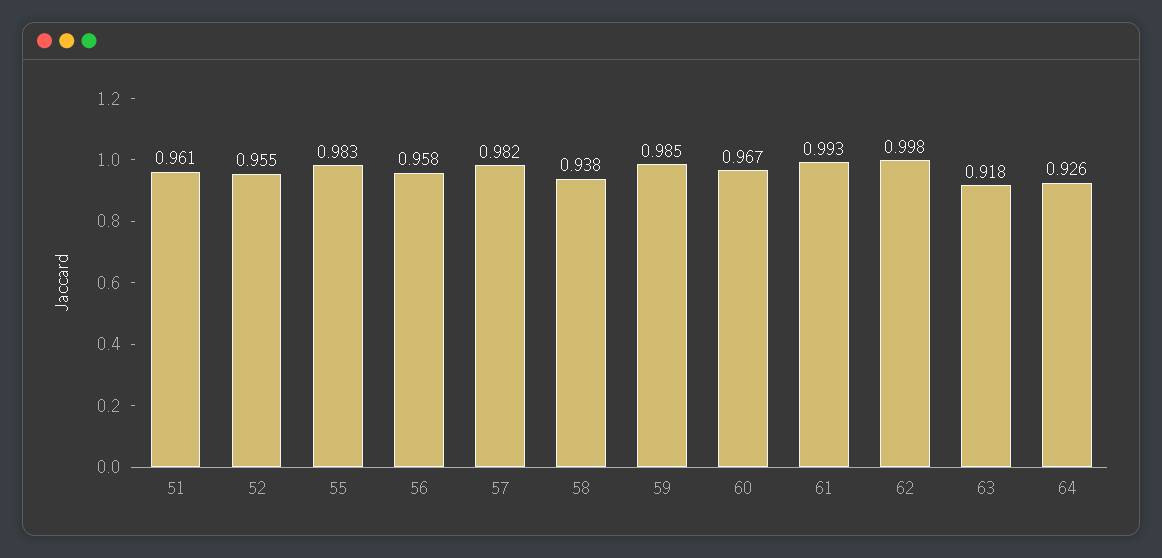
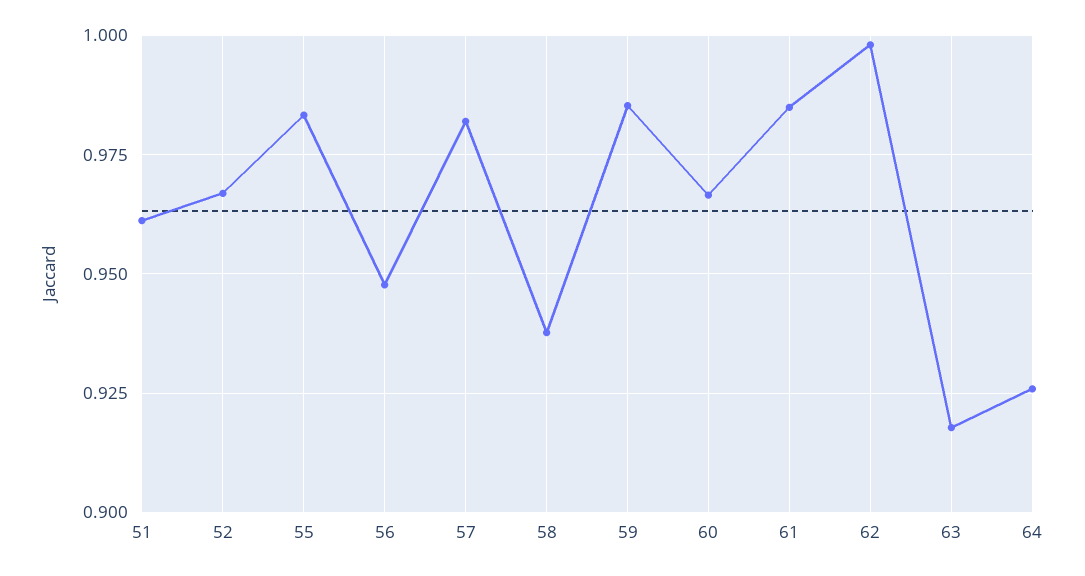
52: 0.955 -> 0.9675
56: 0.958 -> 0.9475
61: 0.993 -> 0.985

